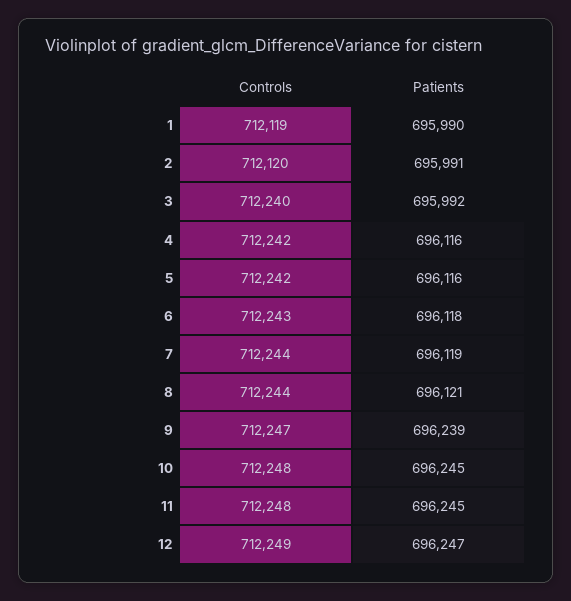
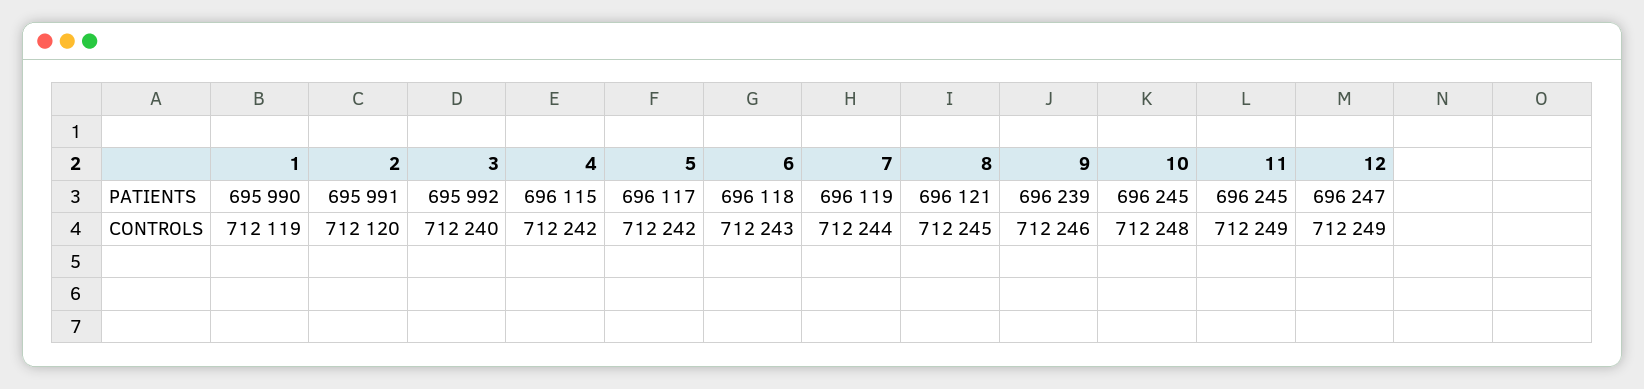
Patients, 4: 696116 -> 696115
Patients, 5: 696116 -> 696117
Controls, 8: 712244 -> 712245
Controls, 9: 712247 -> 712246
Controls, 11: 712248 -> 712249

